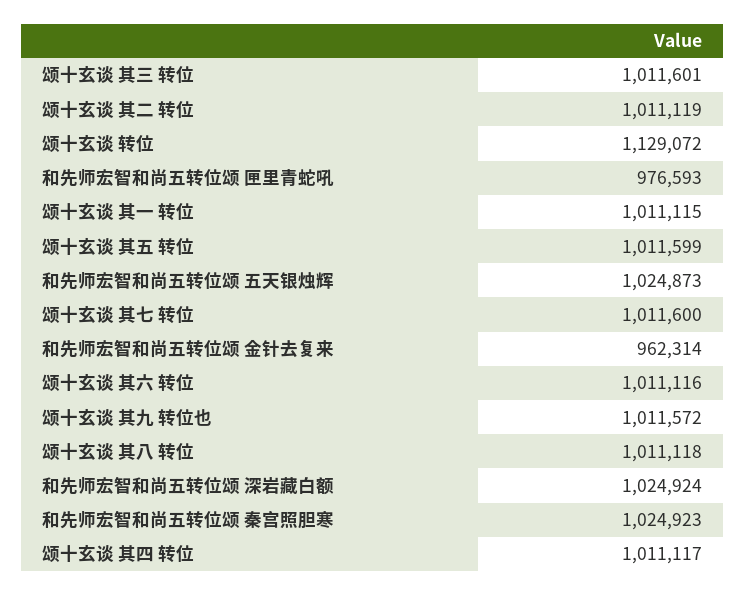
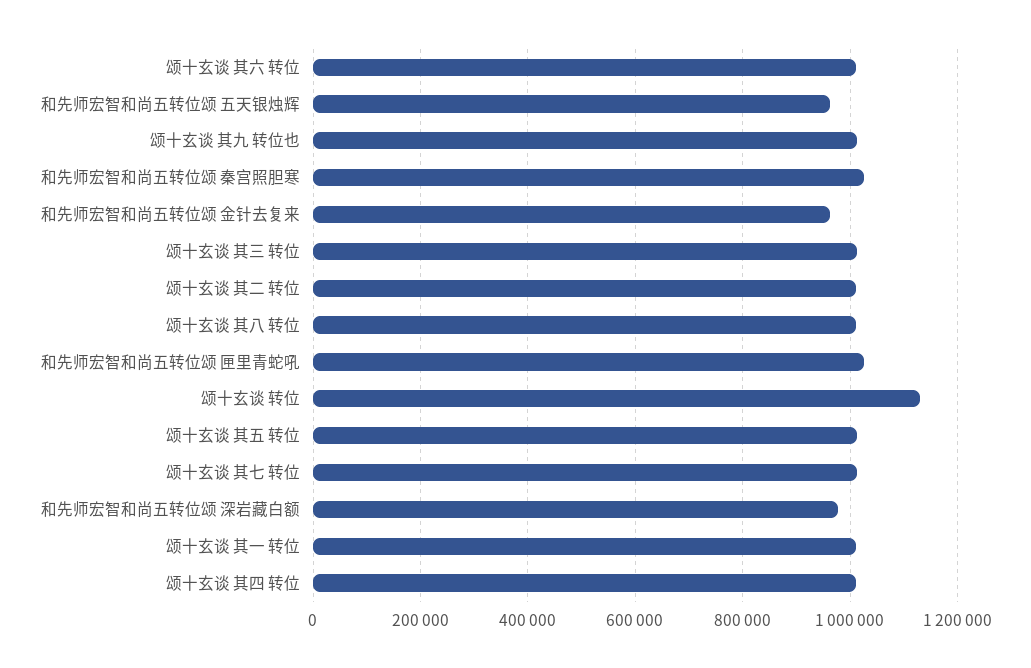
和先师宏智和尚五转位颂 匣里青蛇吼: 976593 -> 1020000
和先师宏智和尚五转位颂 五天银烛辉: 1024873 -> 960000
和先师宏智和尚五转位颂 深岩藏白额: 1024924 -> 980000

